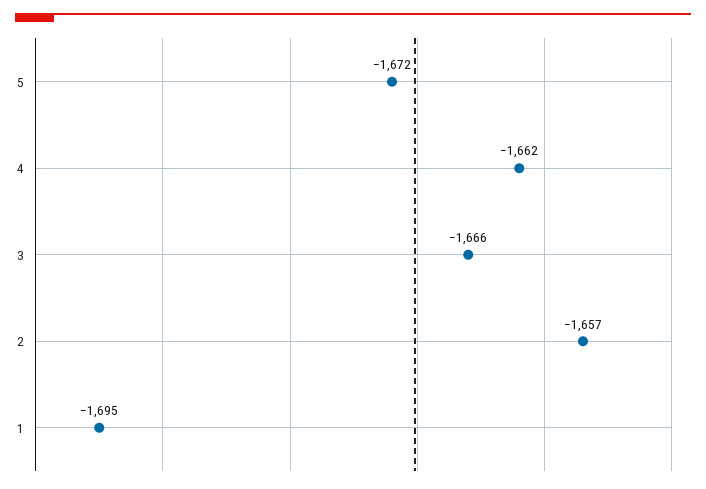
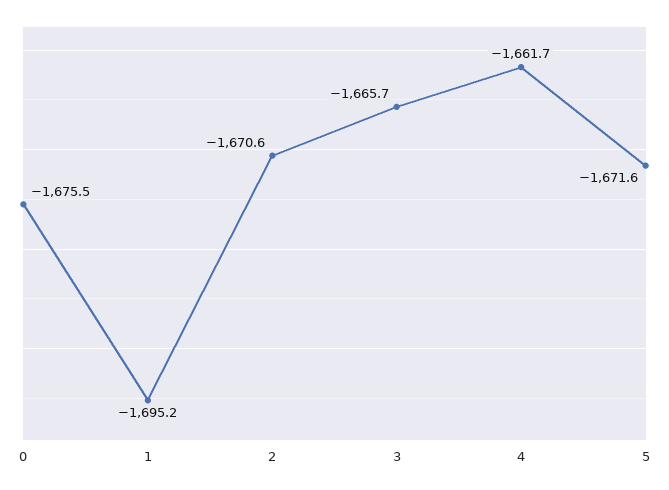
2: -1657 -> -1670.6
0: none -> -1675.5

